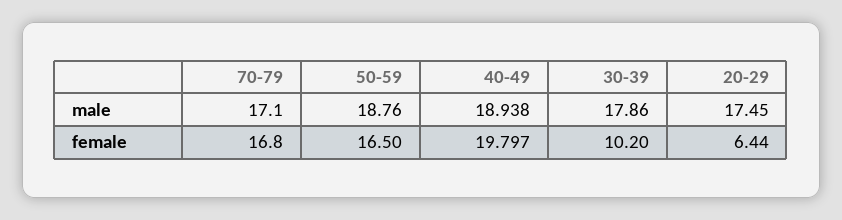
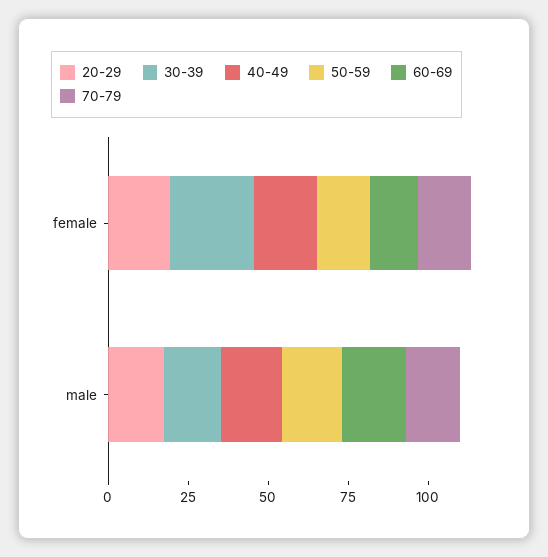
30-39, female: 10.2 -> 25
20-29, female: 6.44 -> 20
60-69, female: none -> 15
60-69, male: none -> 20

